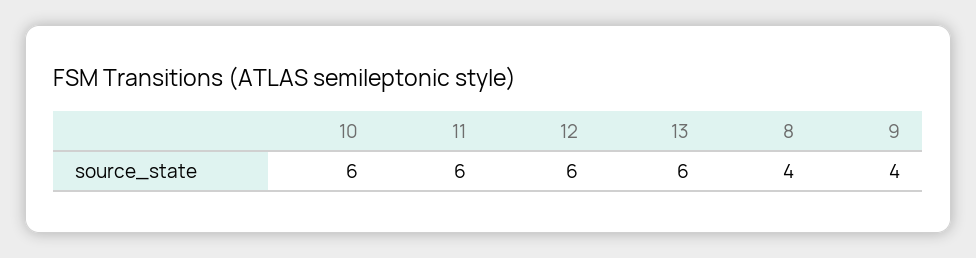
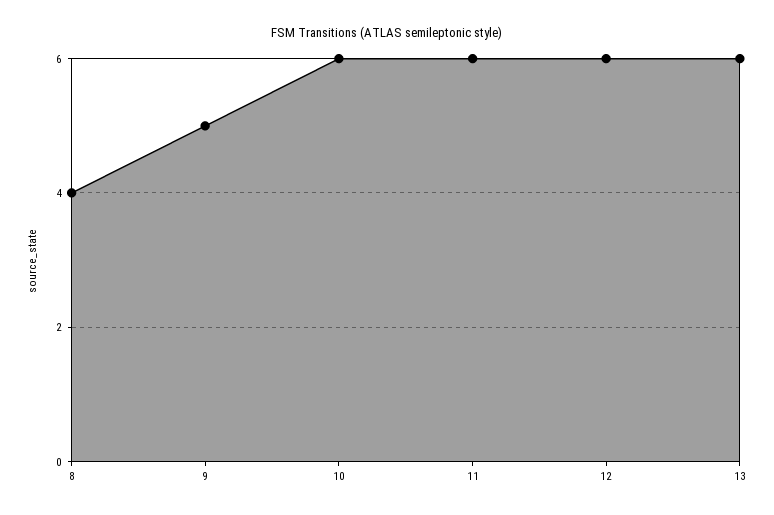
9: 4 -> 5

